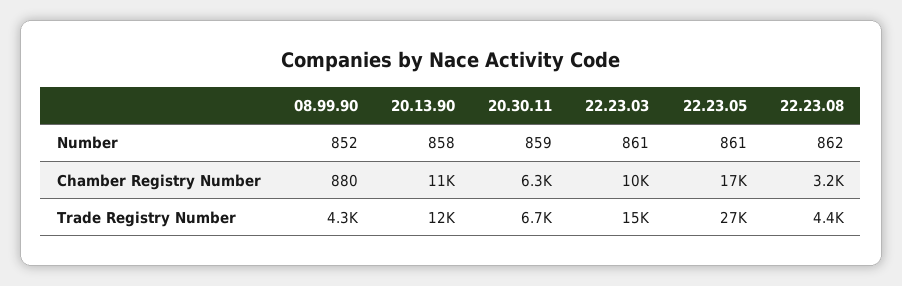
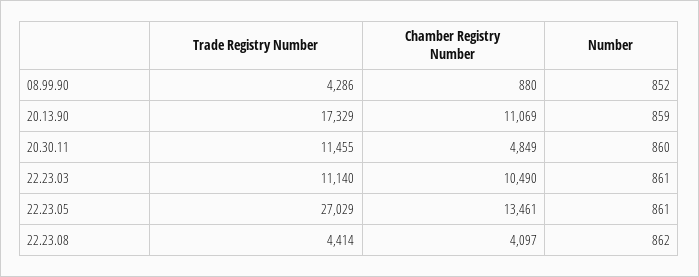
20.13.90, Number: 858 -> 859
20.30.11, Number: 859 -> 860
20.30.11, Chamber Registry Number: 6300 -> 4849
22.23.05, Chamber Registry Number: 17000 -> 13461
22.23.08, Chamber Registry Number: 3200 -> 4097
20.13.90, Trade Registry Number: 12000 -> 17329
20.30.11, Trade Registry Number: 6700 -> 11455
22.23.03, Trade Registry Number: 15000 -> 11140

